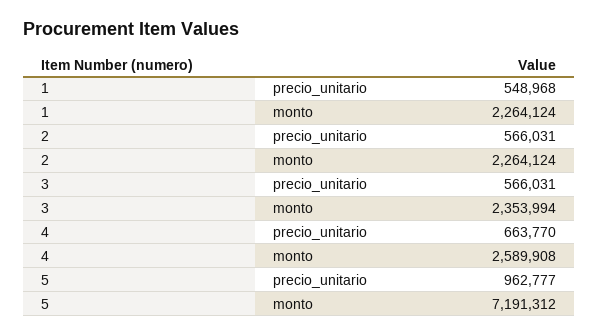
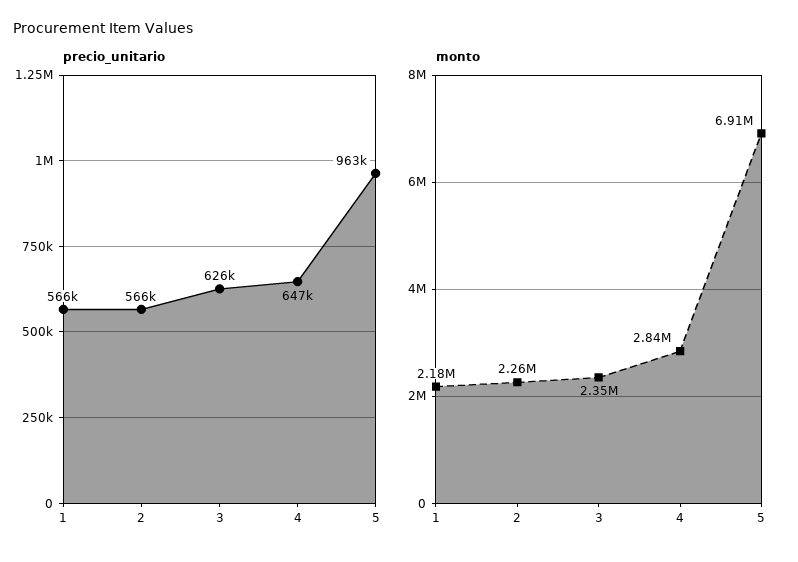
precio_unitario, 1: 548968 -> 566000
monto, 1: 2264124 -> 2180000
precio_unitario, 3: 566031 -> 626000
precio_unitario, 4: 663770 -> 647000
monto, 4: 2589908 -> 2840000
monto, 5: 7191312 -> 6910000

